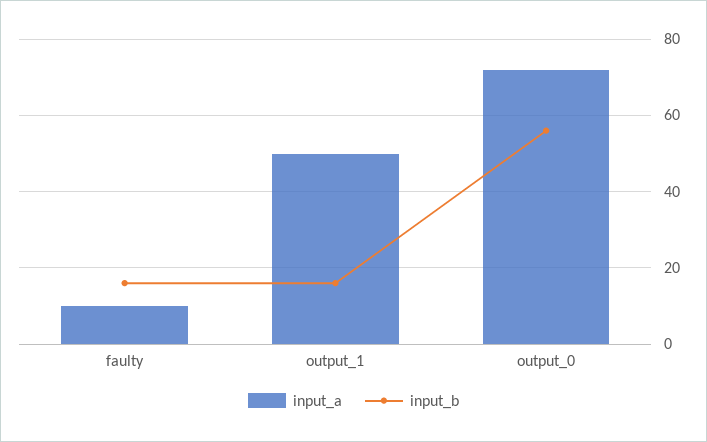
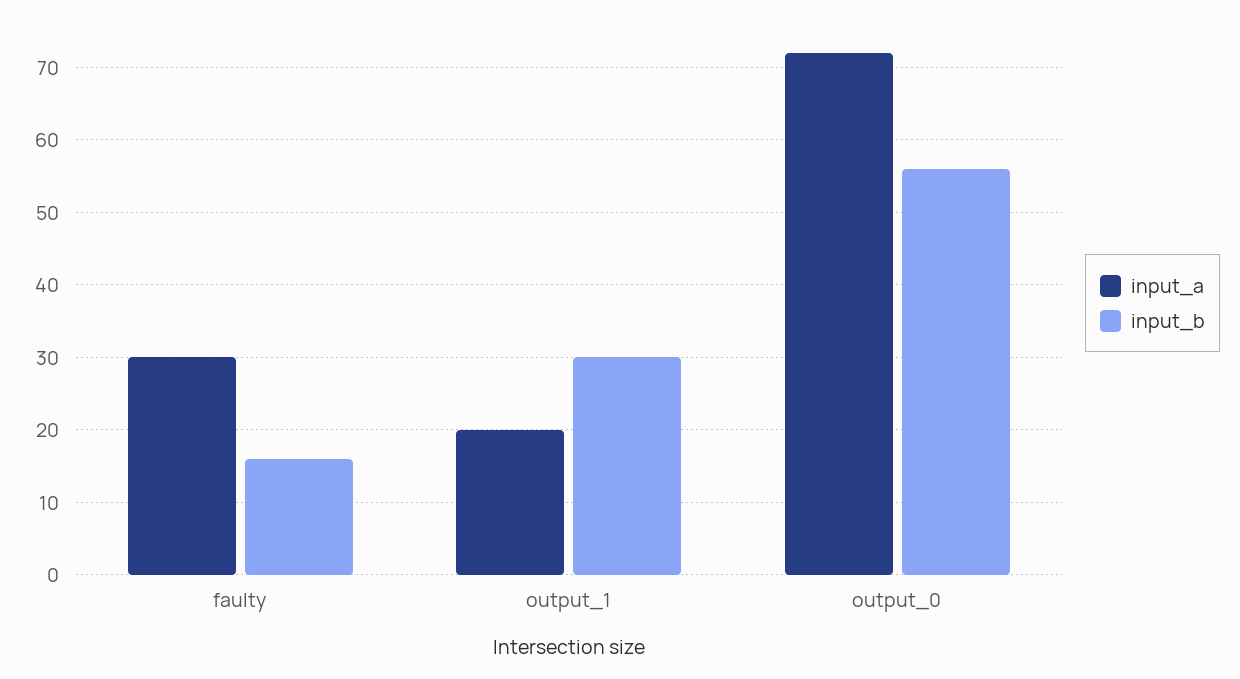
input_a, faulty: 10 -> 30
input_a, output_1: 50 -> 20
input_b, output_1: 15 -> 30

